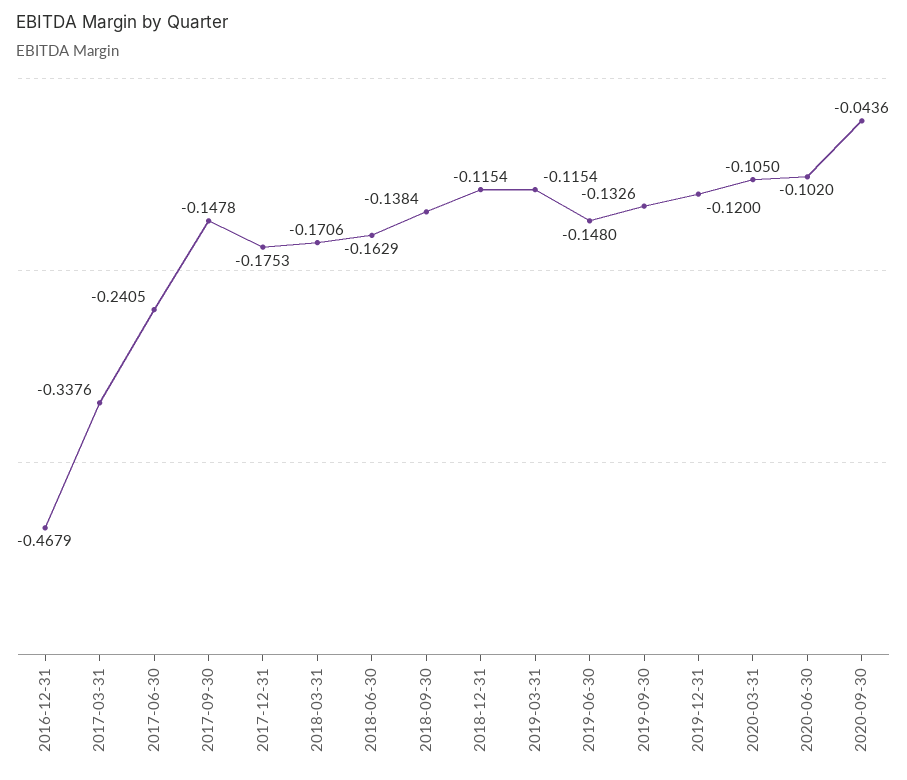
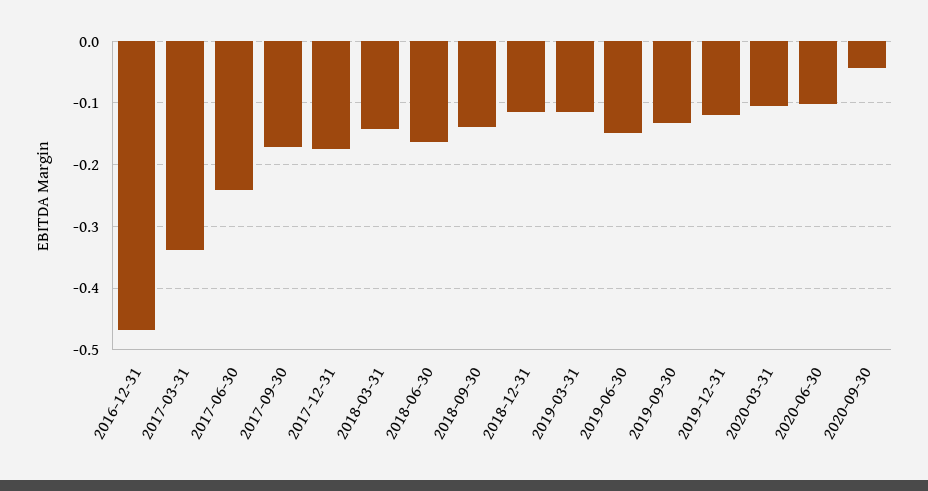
2017-09-30: -0.1478 -> -0.17
2018-03-31: -0.1706 -> -0.14

